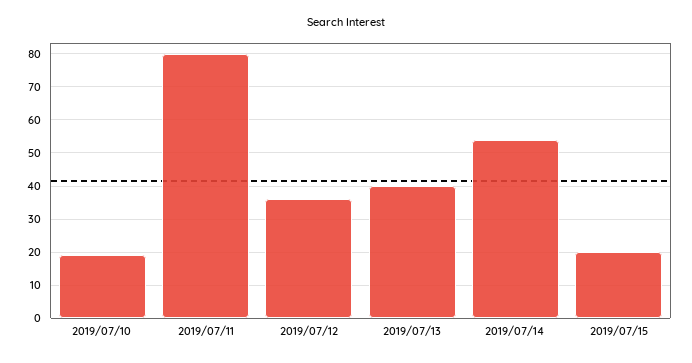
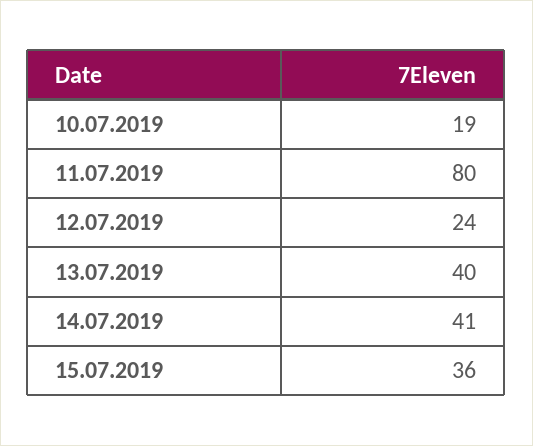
2019/07/12: 35 -> 24
2019/07/14: 55 -> 41
2019/07/15: 20 -> 36

